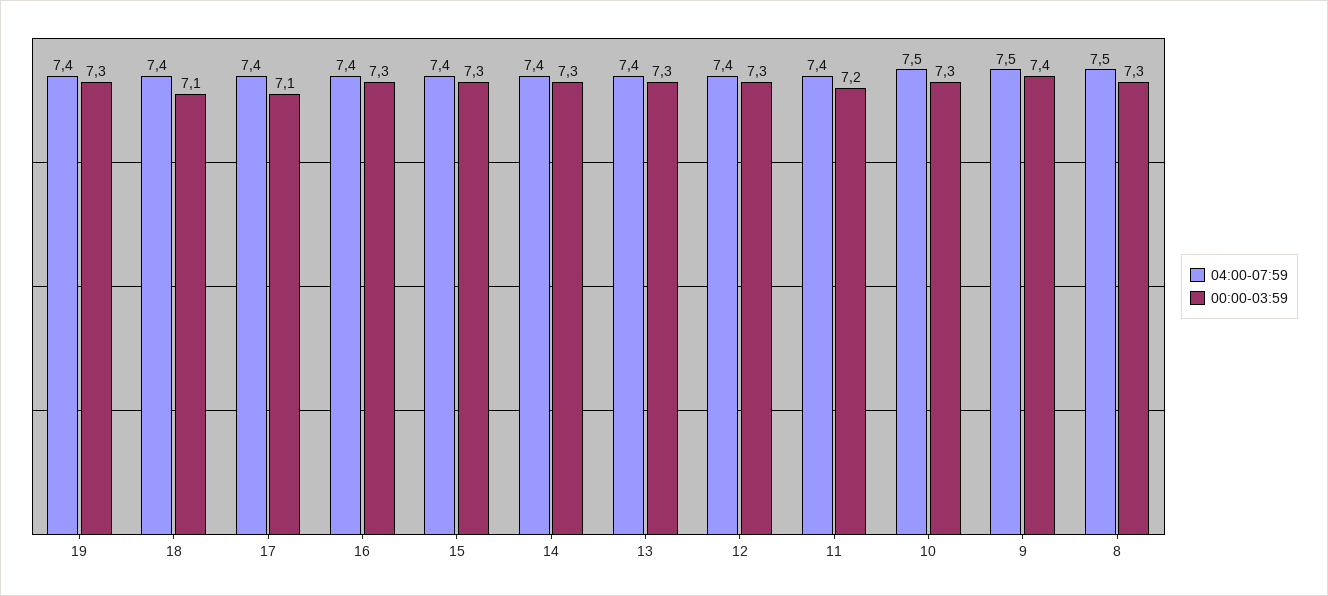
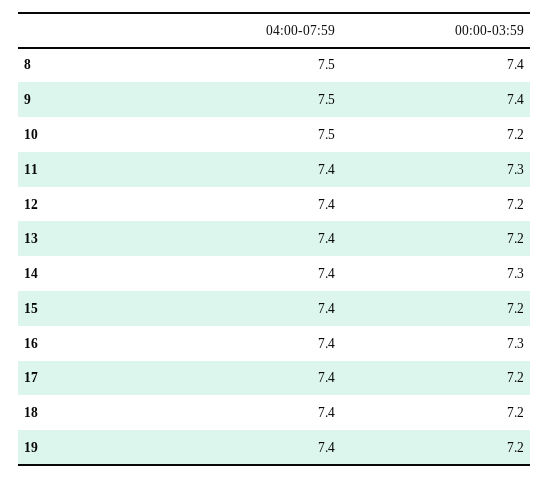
00:00-03:59, 19: 7.3 -> 7.2
00:00-03:59, 18: 7.1 -> 7.2
00:00-03:59, 17: 7.1 -> 7.2
00:00-03:59, 15: 7.3 -> 7.2
00:00-03:59, 13: 7.3 -> 7.2
00:00-03:59, 12: 7.3 -> 7.2
00:00-03:59, 11: 7.2 -> 7.3
00:00-03:59, 10: 7.3 -> 7.2
00:00-03:59, 8: 7.3 -> 7.4

